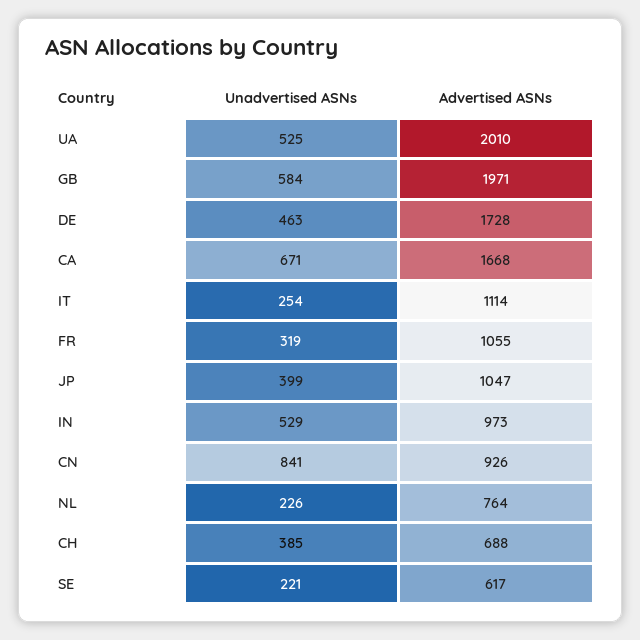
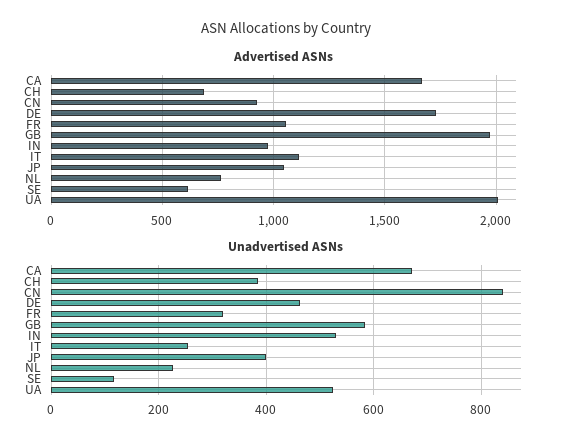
Unadvertised ASNs, SE: 221 -> 120

